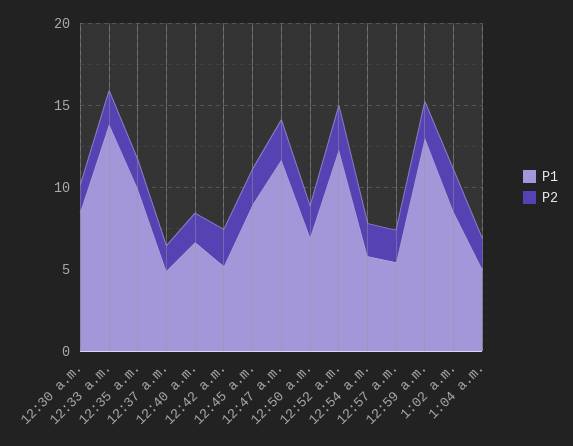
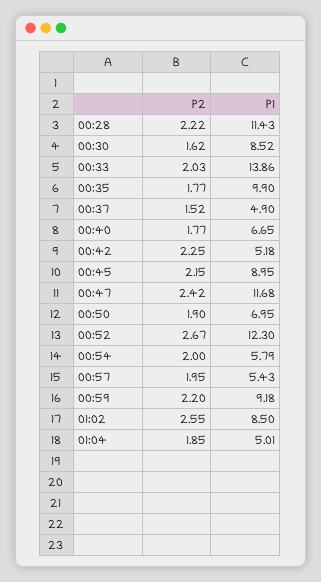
P1, 12:59 a.m.: 13 -> 9.18
P2, 00:28: none -> 2.22
P1, 00:28: none -> 11.43

